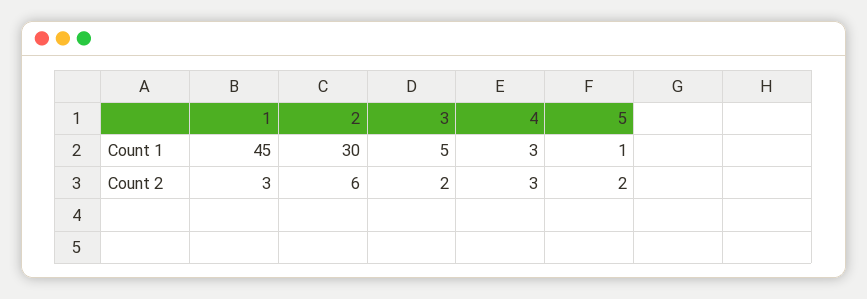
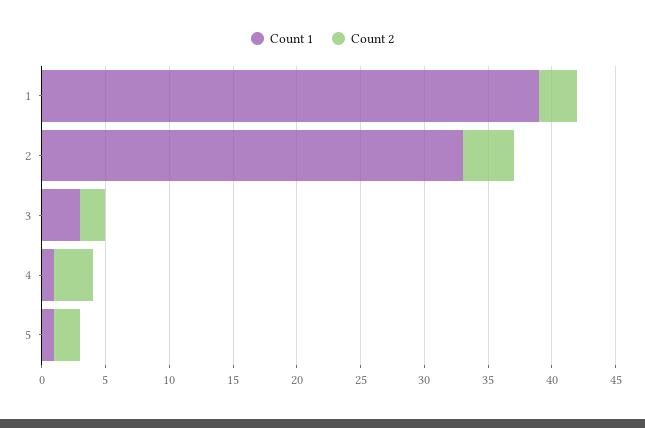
Count 1, 1: 45 -> 39
Count 1, 2: 30 -> 33
Count 1, 3: 5 -> 3
Count 1, 4: 3 -> 1
Count 2, 2: 6 -> 4

